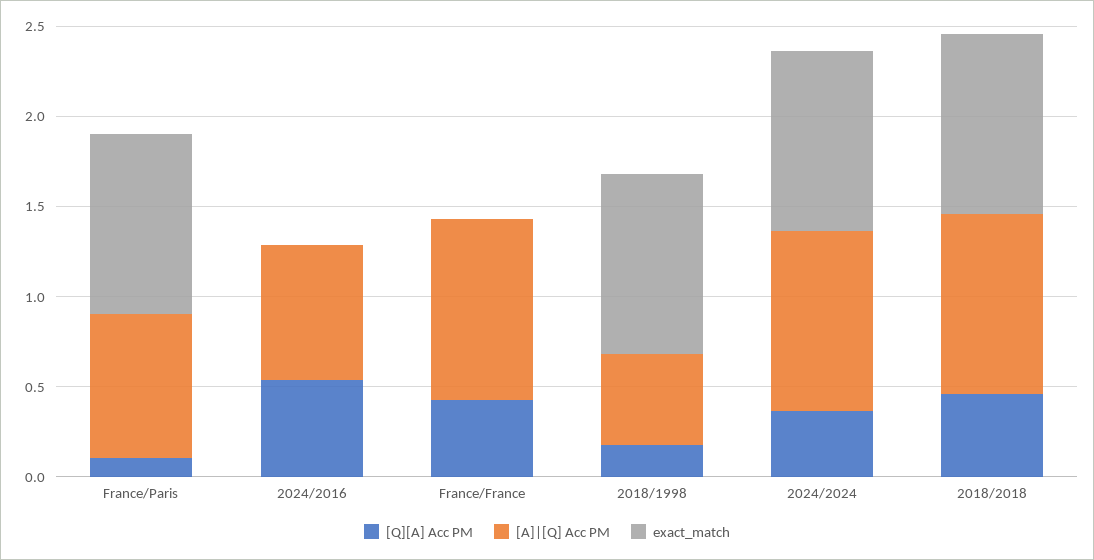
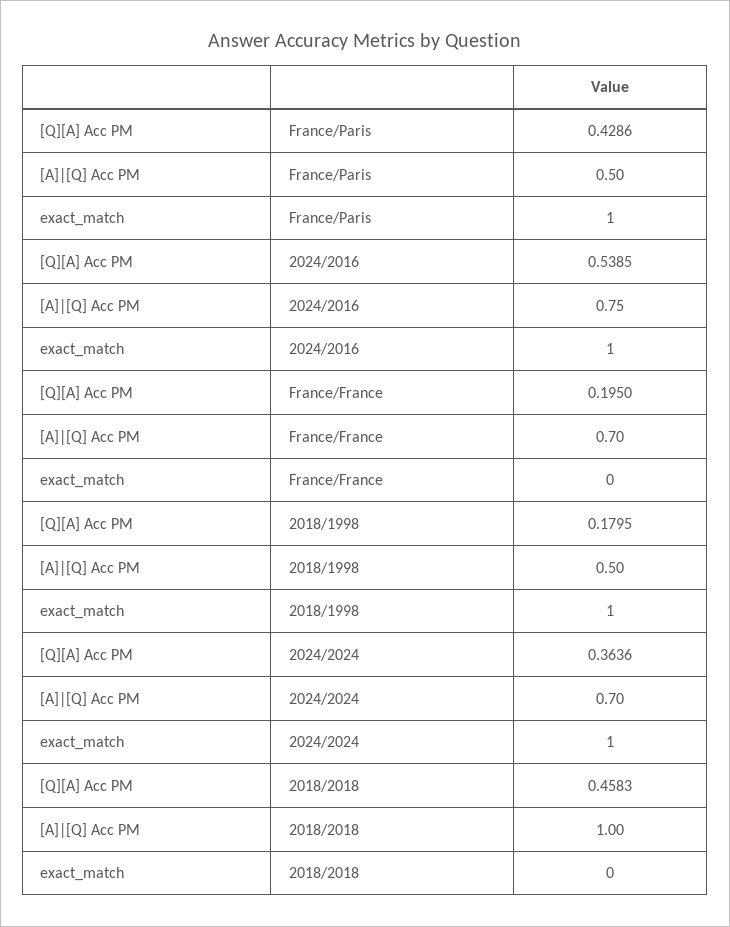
[Q][A] Acc PM, France/Paris: 0.1 -> 0.4286
[A]|[Q] Acc PM, France/Paris: 0.8 -> 0.5
exact_match, 2024/2016: 0 -> 1
[Q][A] Acc PM, France/France: 0.4 -> 0.195
[A]|[Q] Acc PM, France/France: 1 -> 0.7
[A]|[Q] Acc PM, 2024/2024: 1 -> 0.7
exact_match, 2018/2018: 1 -> 0

